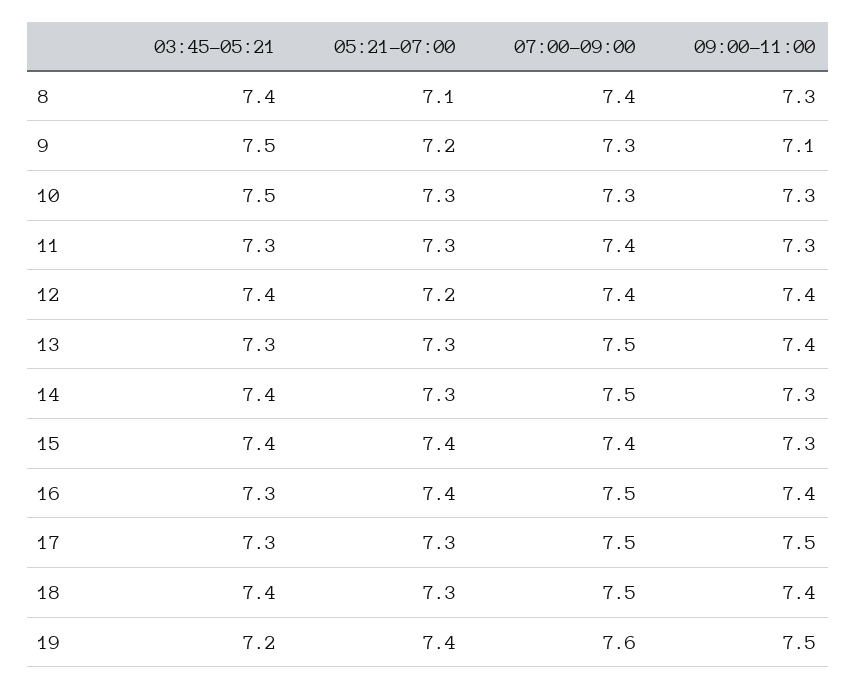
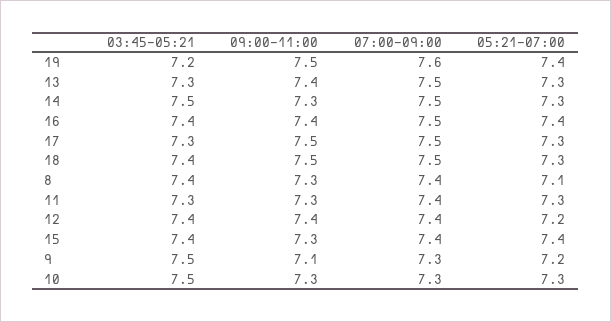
03:45-05:21, 14: 7.4 -> 7.5
03:45-05:21, 16: 7.3 -> 7.4
09:00-11:00, 18: 7.4 -> 7.5

